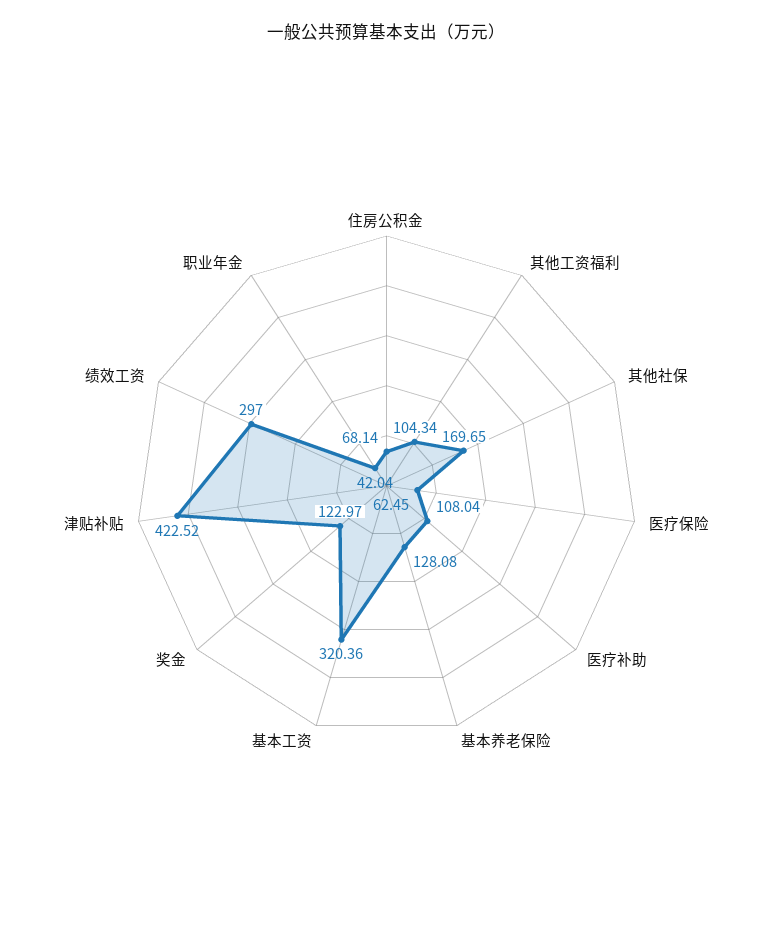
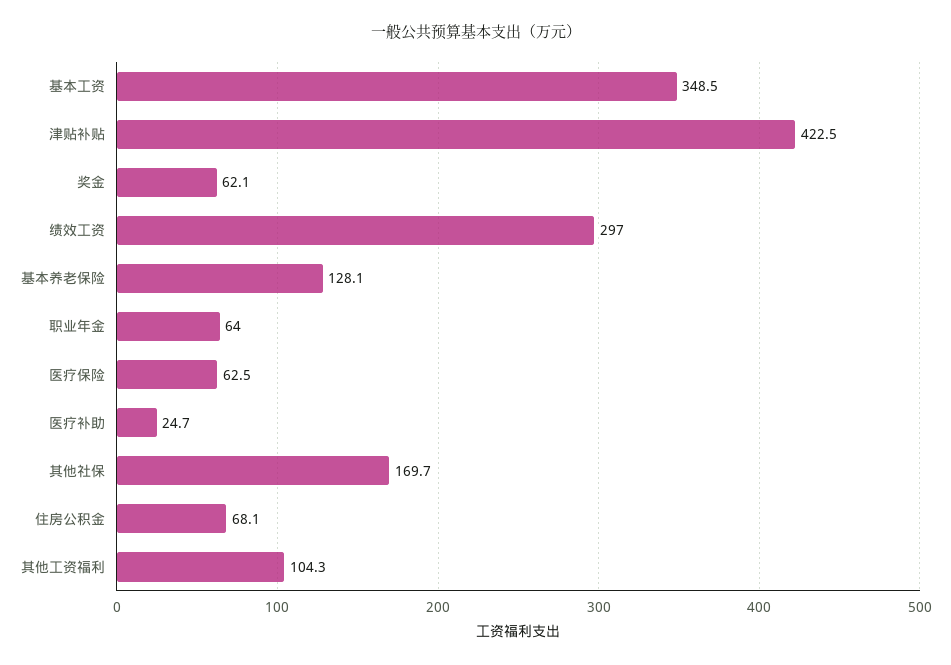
医疗补助: 108.04 -> 24.7
基本工资: 320.36 -> 348.5
奖金: 122.97 -> 62.1
职业年金: 42.04 -> 64

